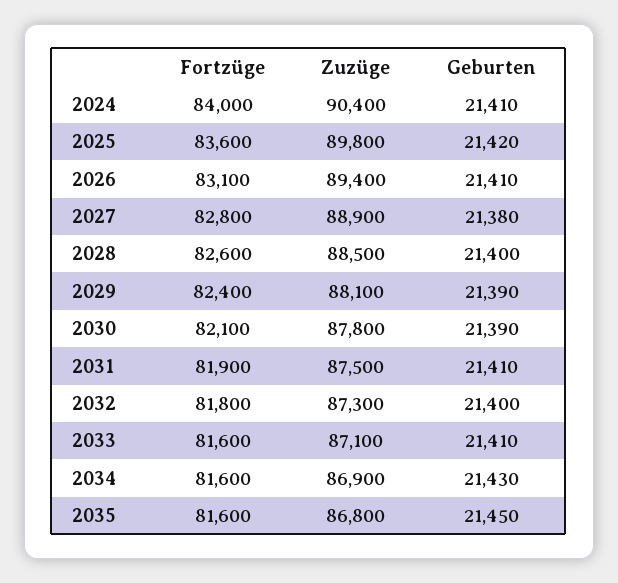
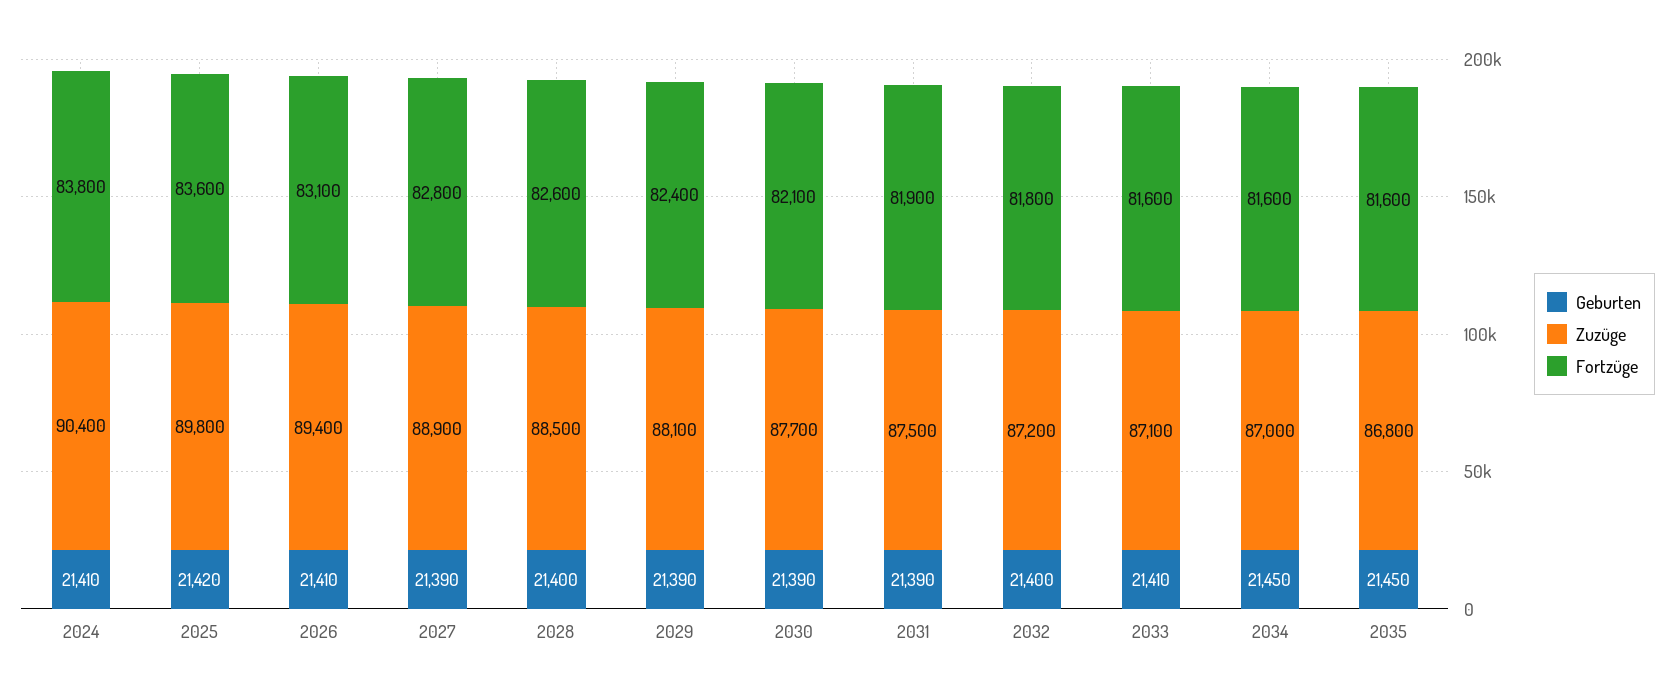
Fortzüge, 2024: 84000 -> 83800
Geburten, 2027: 21380 -> 21390
Zuzüge, 2030: 87800 -> 87700
Geburten, 2031: 21410 -> 21390
Zuzüge, 2032: 87300 -> 87200
Zuzüge, 2034: 86900 -> 87000
Geburten, 2034: 21430 -> 21450

